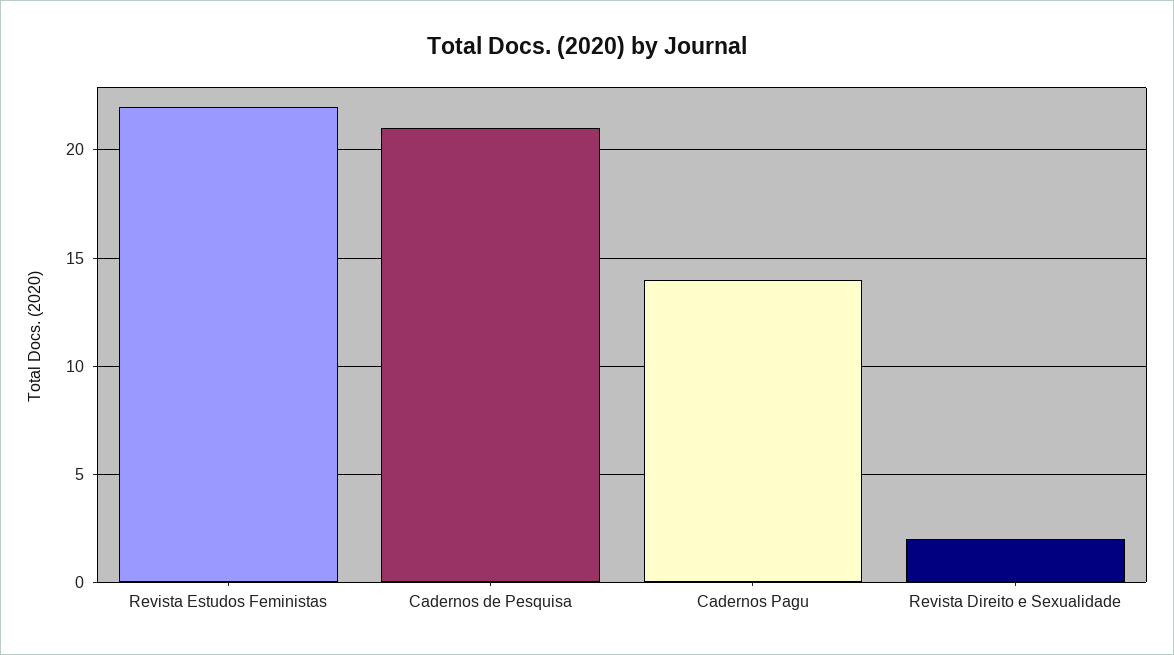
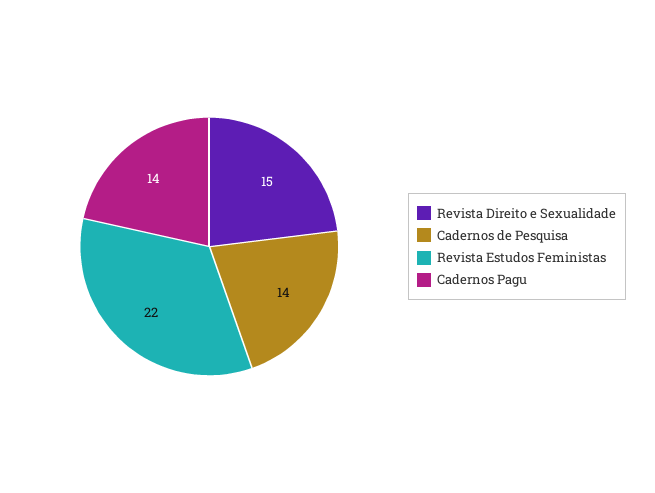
Cadernos de Pesquisa: 21 -> 14
Revista Direito e Sexualidade: 2 -> 15

